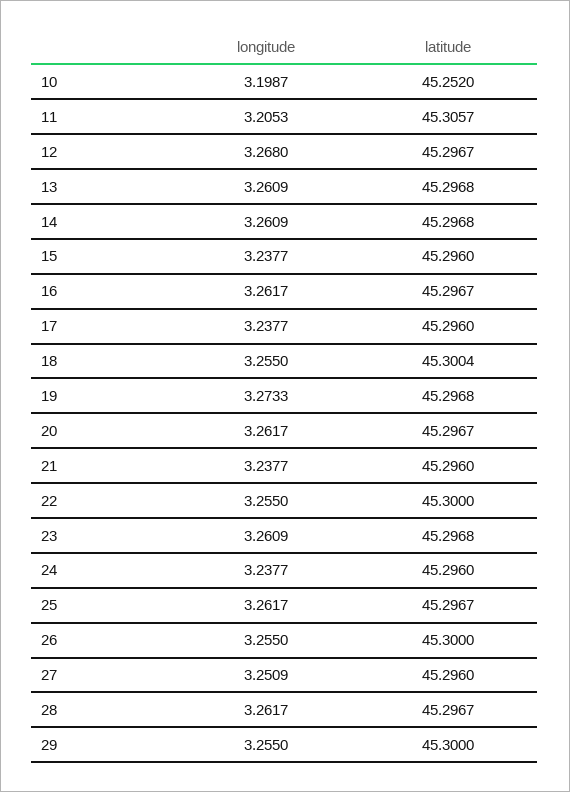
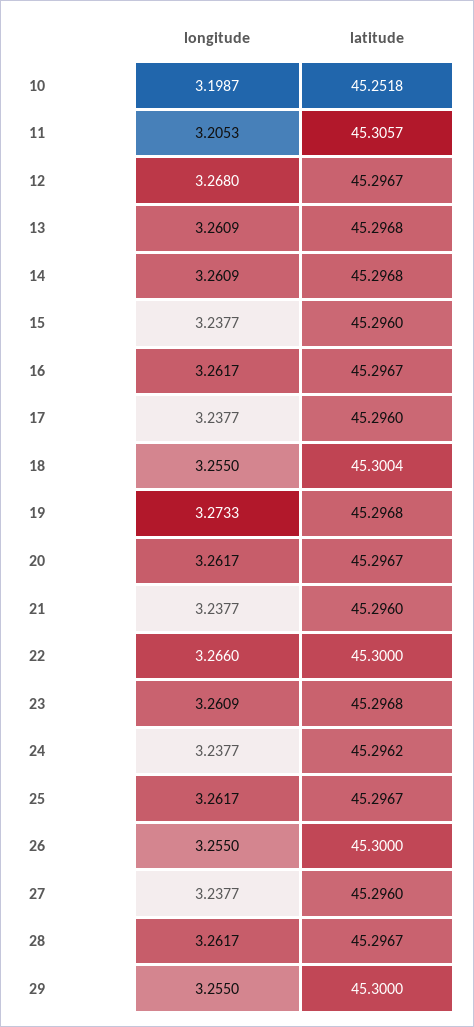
latitude, 10: 45.252 -> 45.2518
longitude, 22: 3.255 -> 3.266
latitude, 24: 45.296 -> 45.2962
longitude, 27: 3.2509 -> 3.2377

